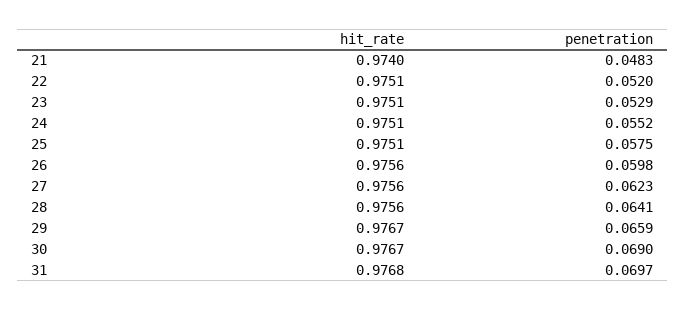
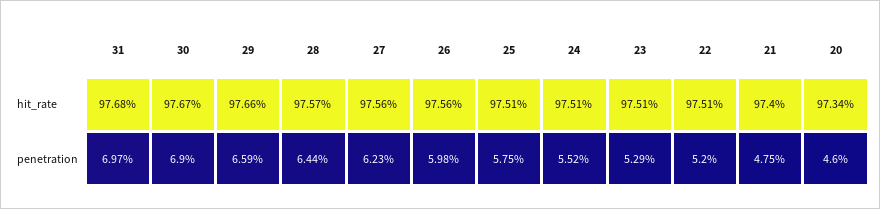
penetration, 21: 0.0483 -> 0.0475
hit_rate, 28: 0.9756 -> 0.9757
penetration, 28: 0.0641 -> 0.0644
hit_rate, 29: 0.9767 -> 0.9766
hit_rate, 20: none -> 0.9734
penetration, 20: none -> 0.046

